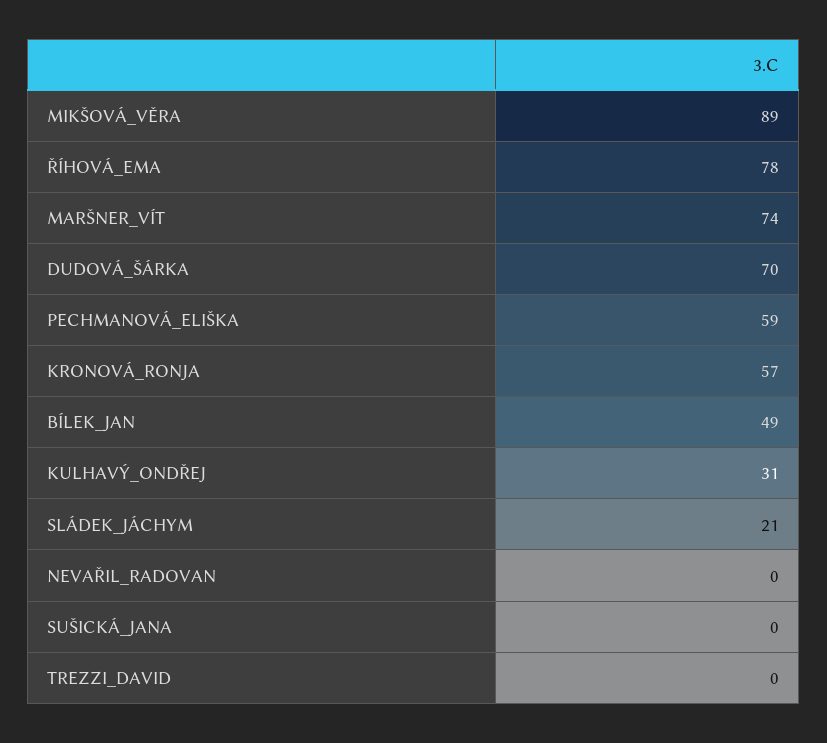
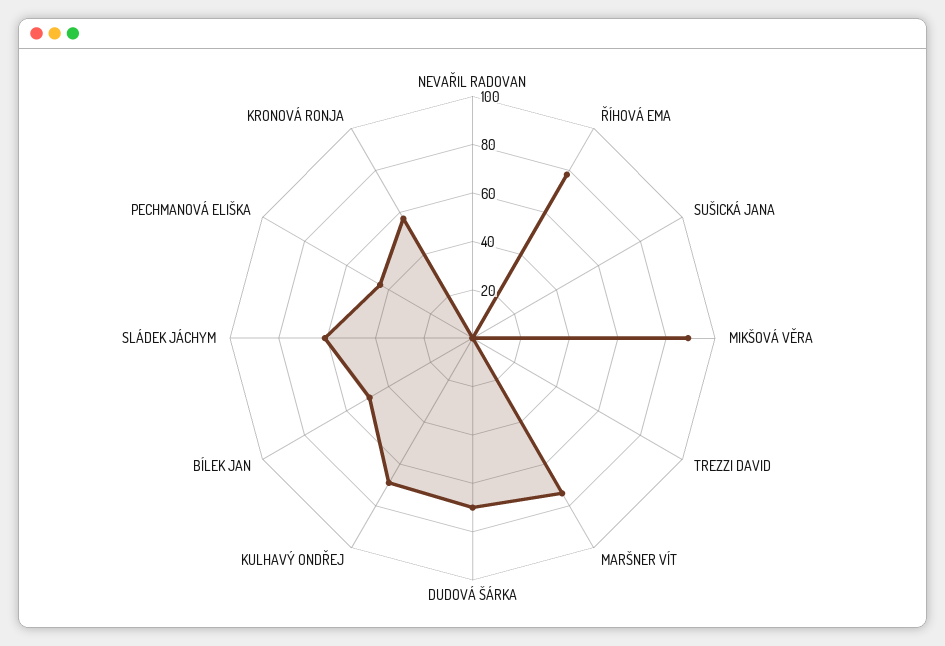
PECHMANOVÁ_ELIŠKA: 59 -> 45
KULHAVÝ_ONDŘEJ: 31 -> 70
SLÁDEK_JÁCHYM: 21 -> 60

